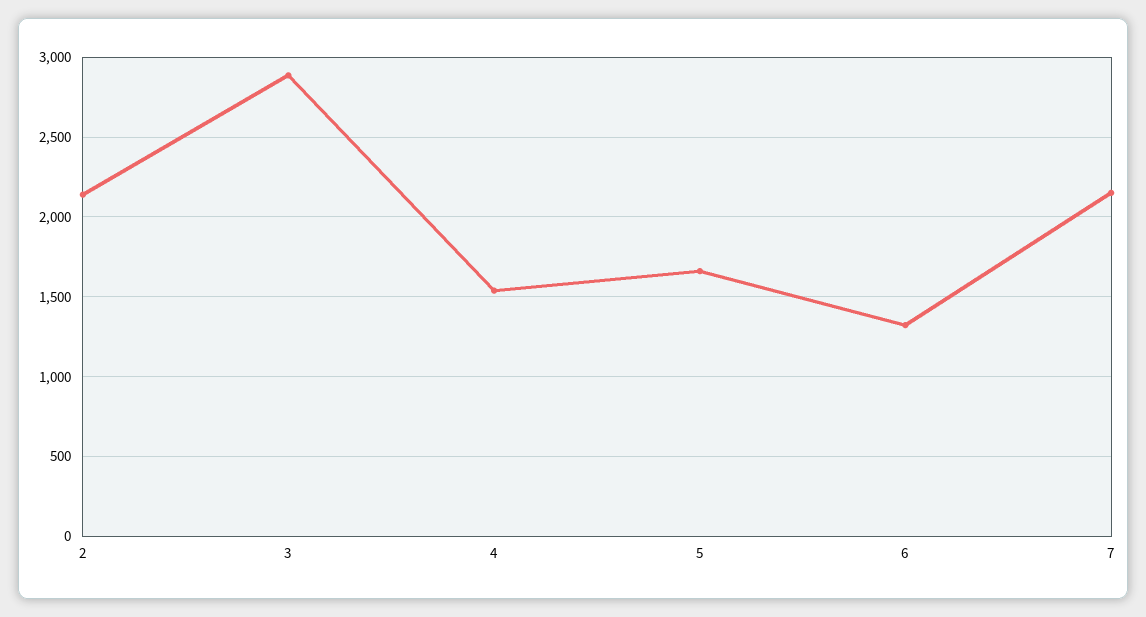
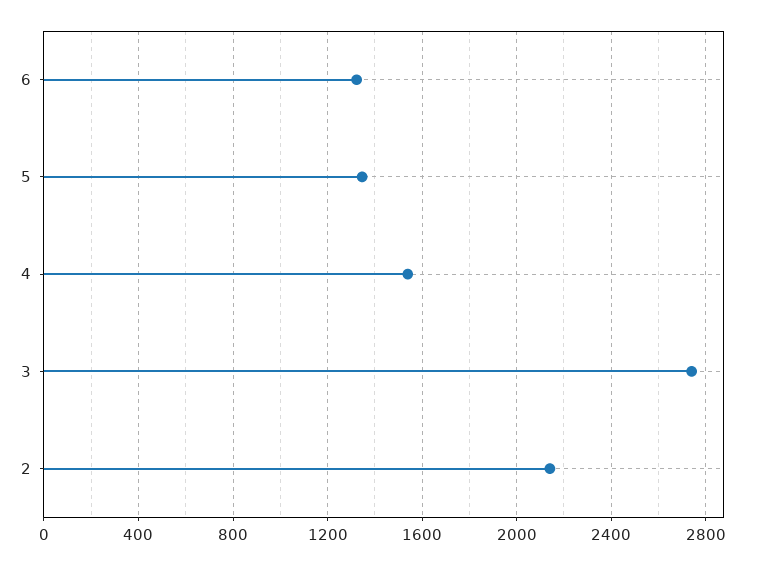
3: 2900 -> 2750
5: 1650 -> 1350
7: 2150 -> none

